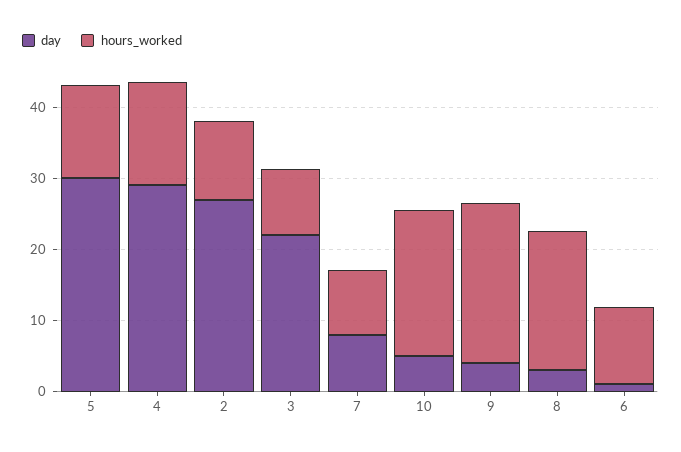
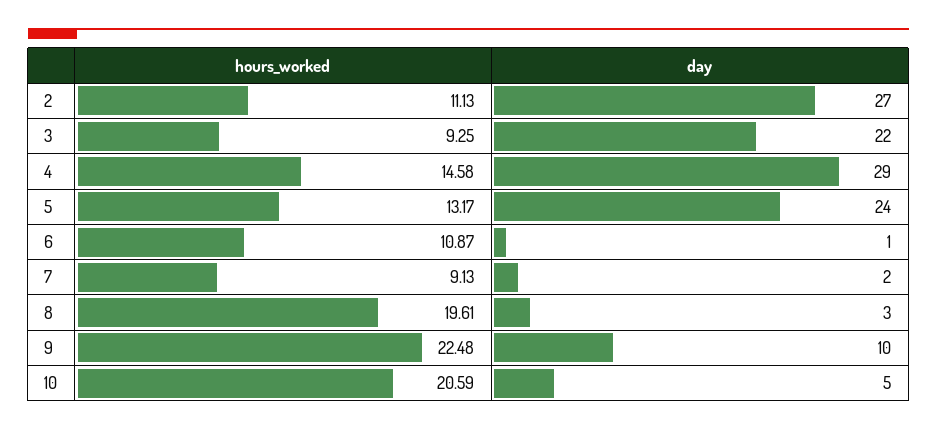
day, 5: 30 -> 24
day, 7: 8 -> 2
day, 9: 4 -> 10

